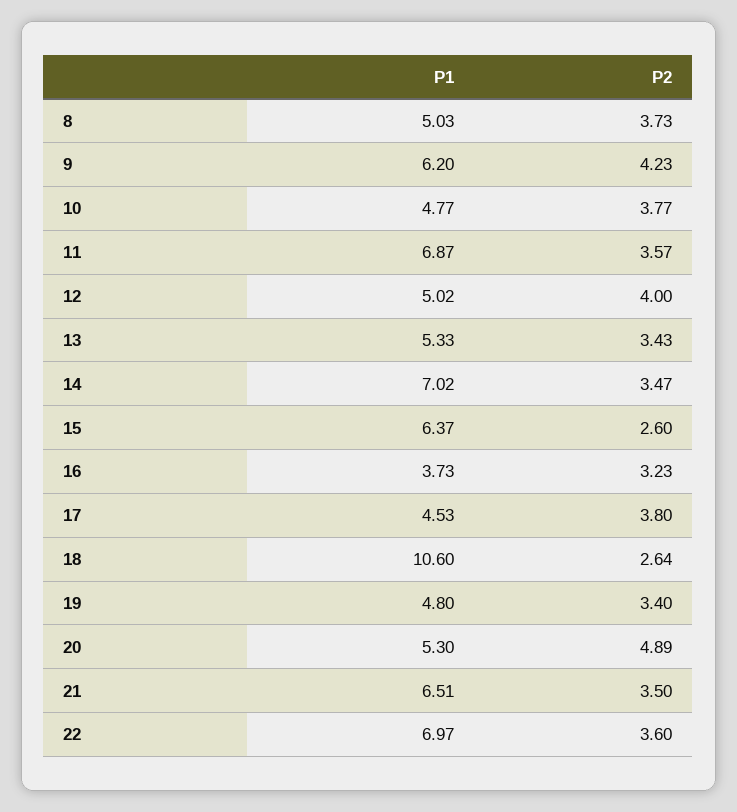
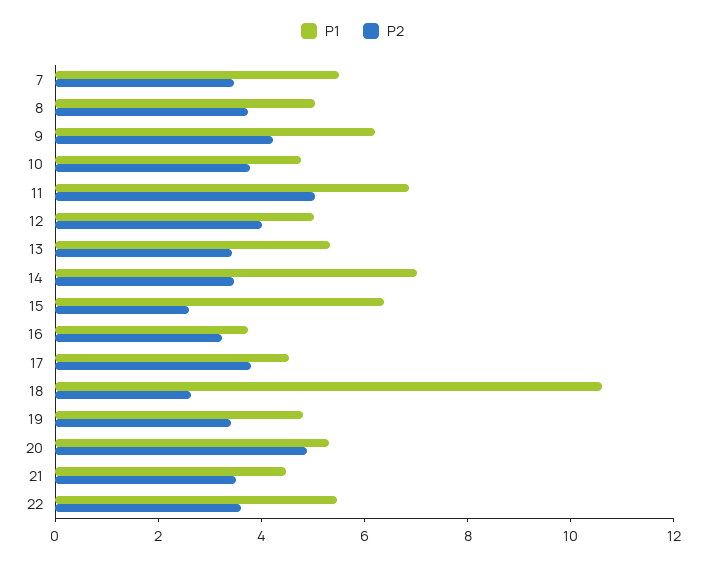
P2, 11: 3.57 -> 5
P1, 21: 6.51 -> 4.5
P1, 22: 6.97 -> 5.5
P1, 7: none -> 5.5
P2, 7: none -> 3.5

